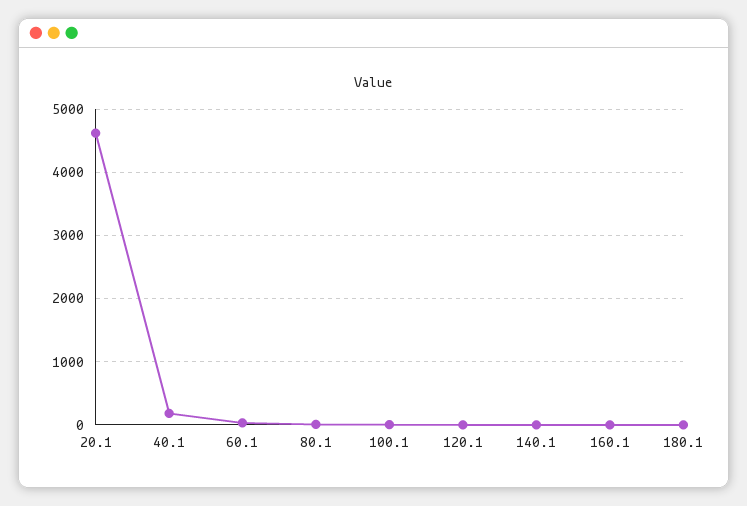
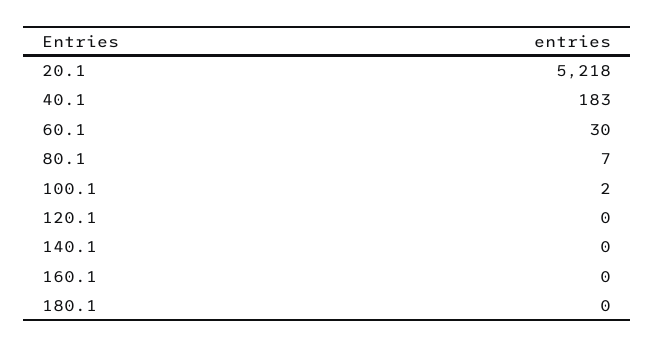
20.1: 4600 -> 5218

